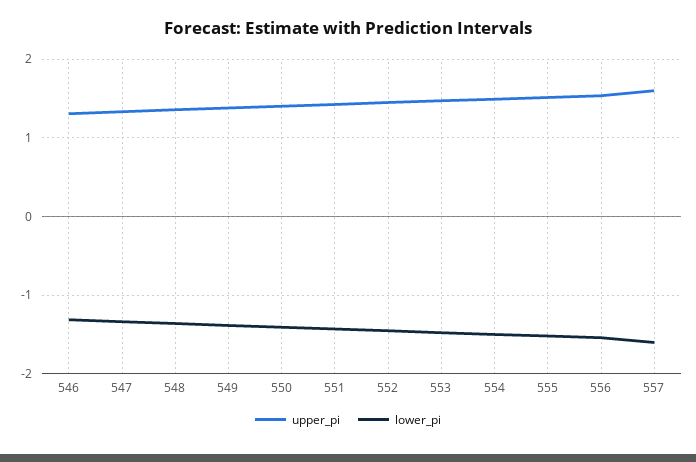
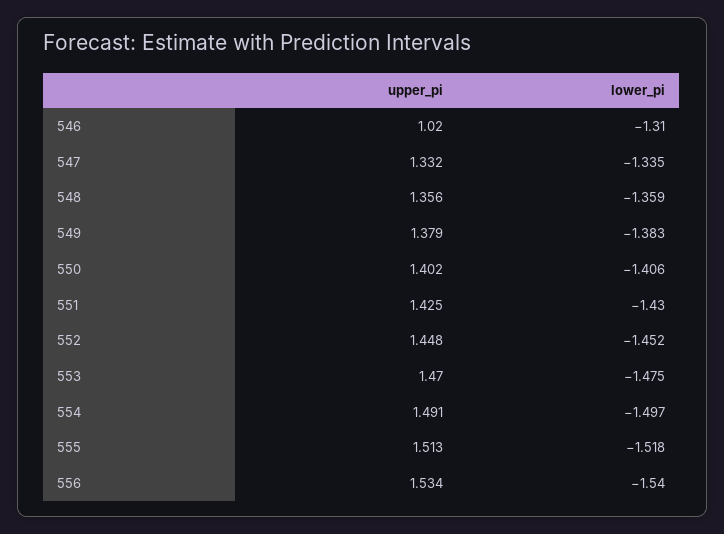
upper_pi, 546: 1.3 -> 1.02
upper_pi, 557: 1.6 -> none
lower_pi, 557: -1.6 -> none

